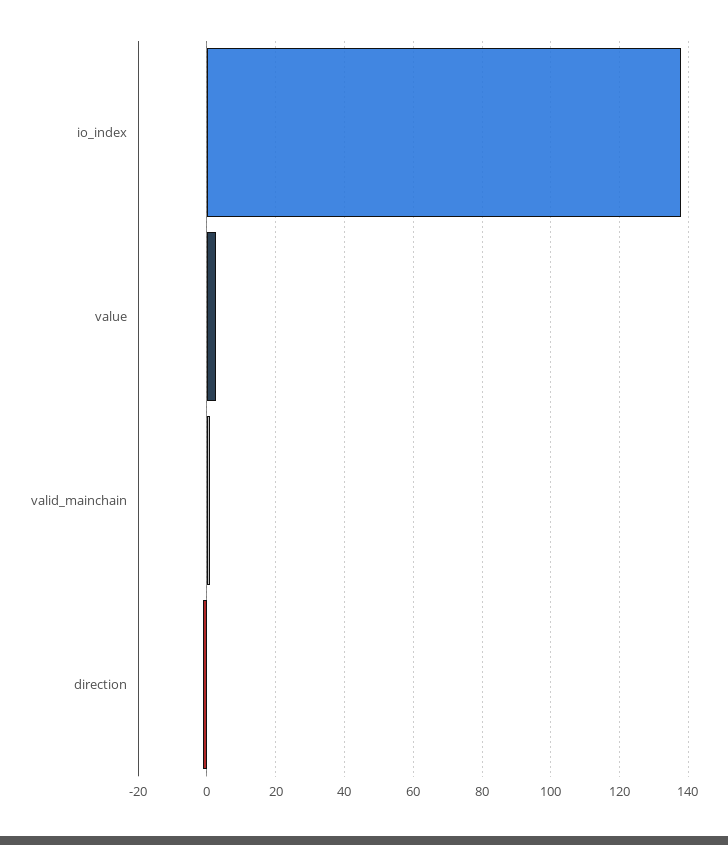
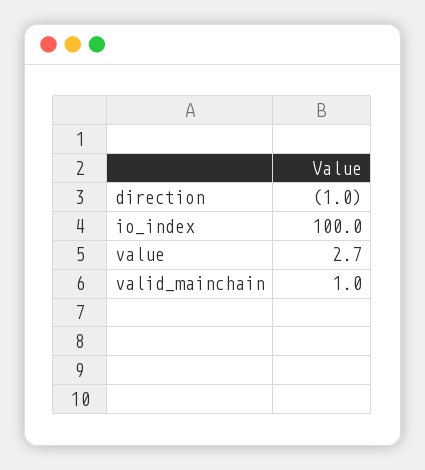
io_index: 138 -> 100

